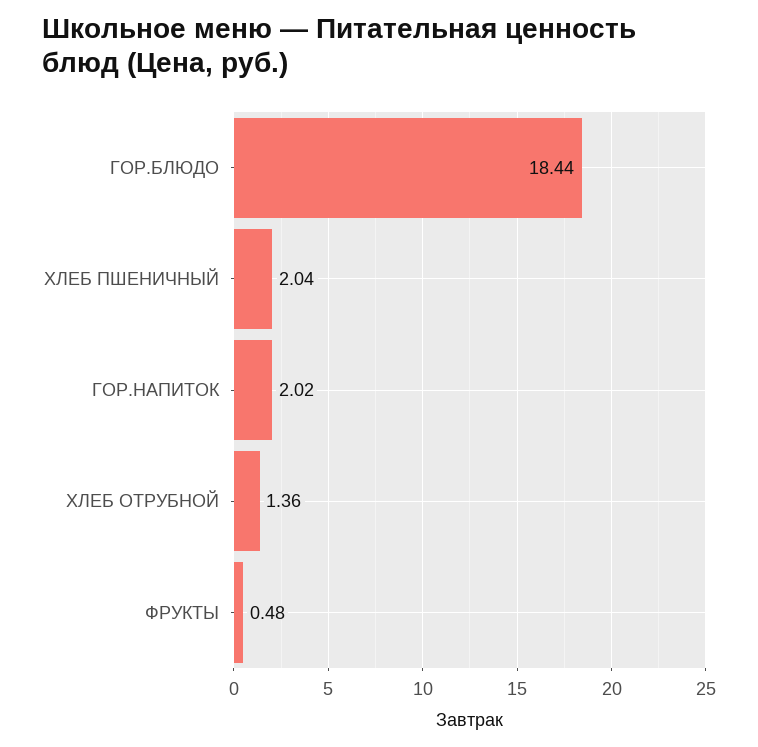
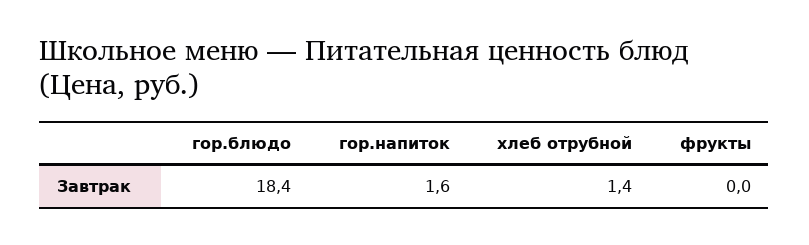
ХЛЕБ ПШЕНИЧНЫЙ: 2.04 -> none
ГОР.НАПИТОК: 2.02 -> 1.6
ФРУКТЫ: 0.48 -> 0

